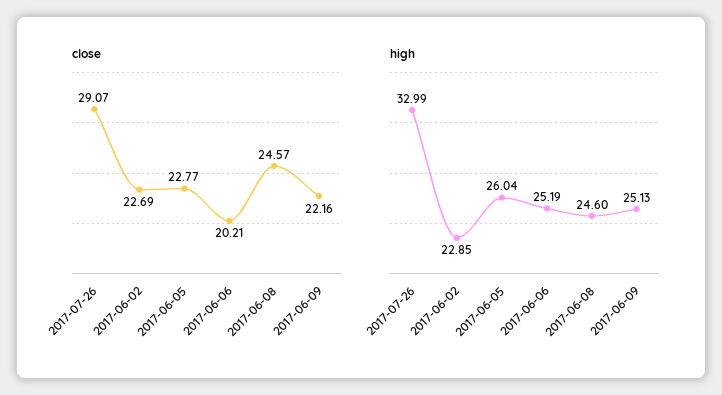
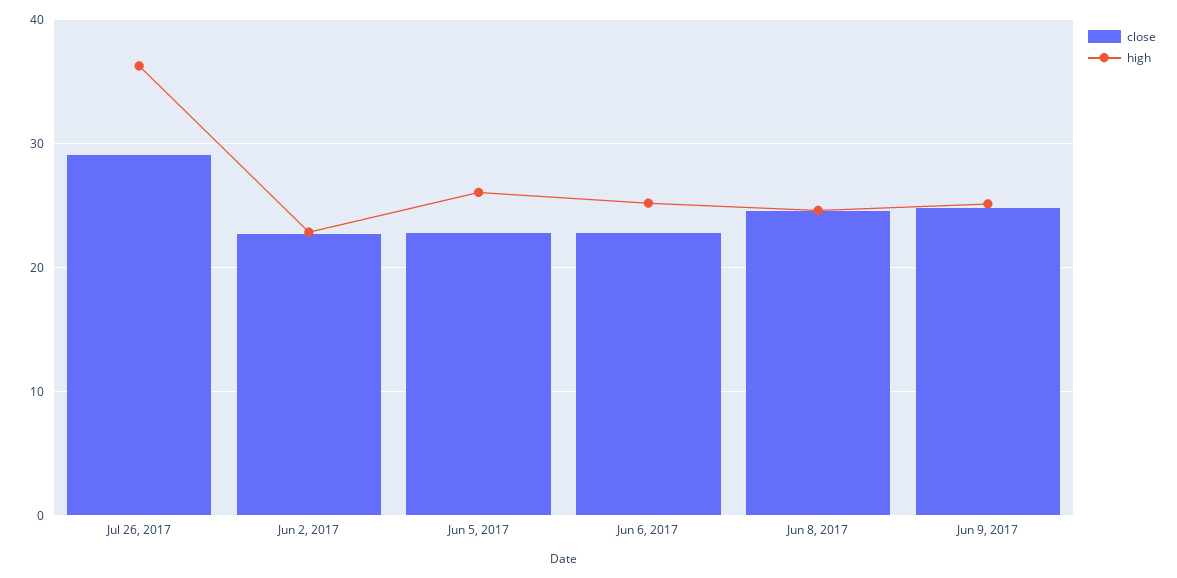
close, 2017-06-06: 20.21 -> 23
close, 2017-06-09: 22.16 -> 25
high, 2017-07-26: 32.99 -> 36

